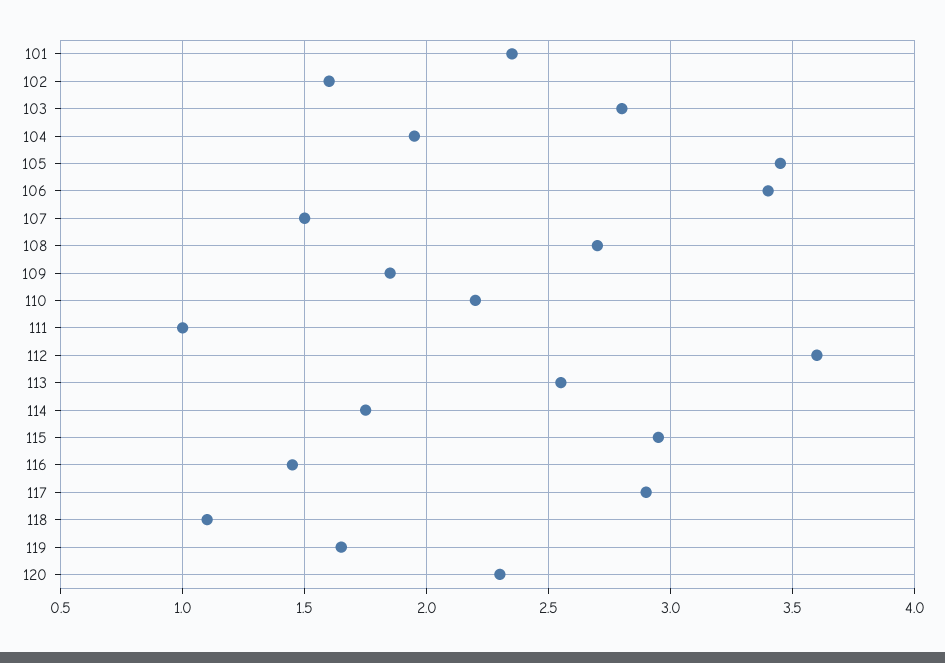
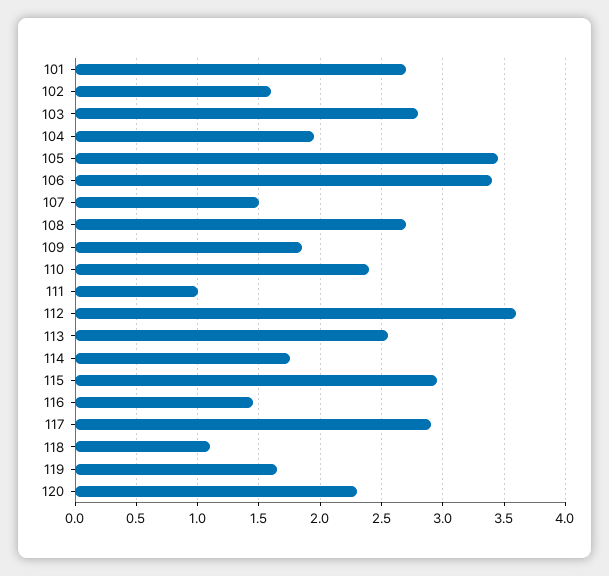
101: 2.35 -> 2.7
110: 2.2 -> 2.4

